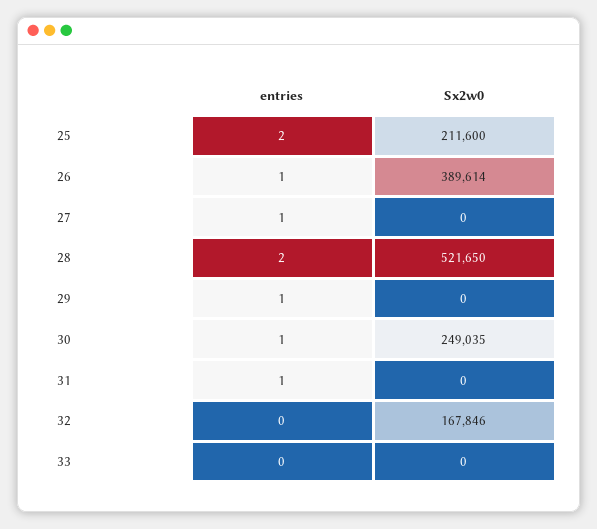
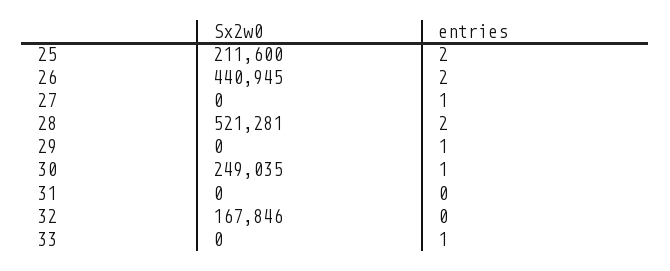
entries, 26: 1 -> 2
Sx2w0, 26: 389614 -> 440945
Sx2w0, 28: 521650 -> 521281
entries, 31: 1 -> 0
entries, 33: 0 -> 1

